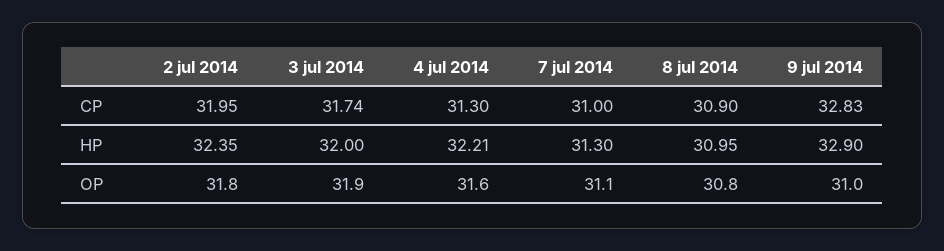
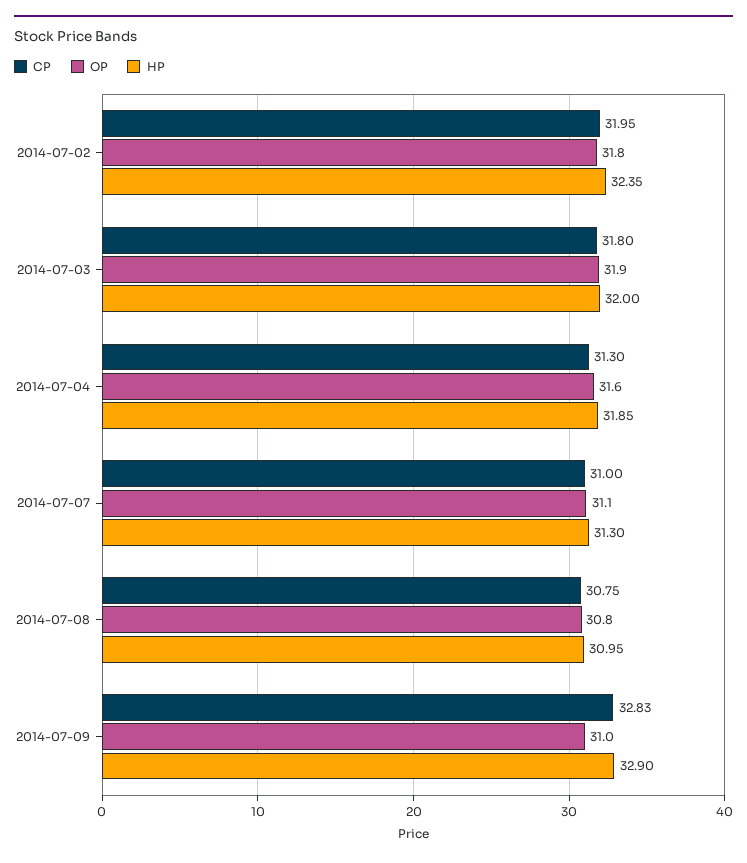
CP, 3 jul 2014: 31.74 -> 31.8
CP, 8 jul 2014: 30.9 -> 30.75
HP, 4 jul 2014: 32.21 -> 31.85

